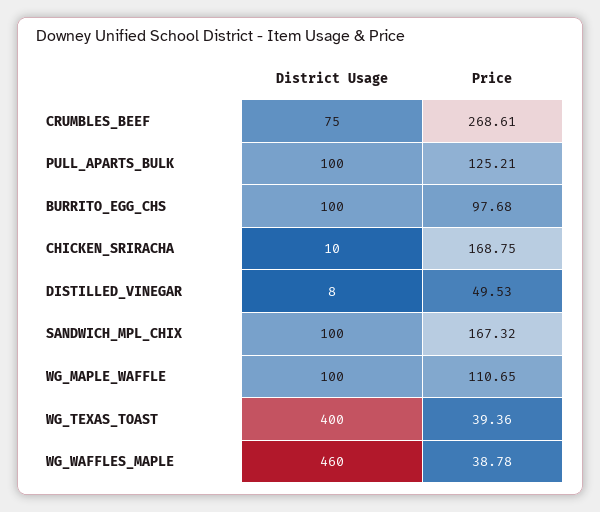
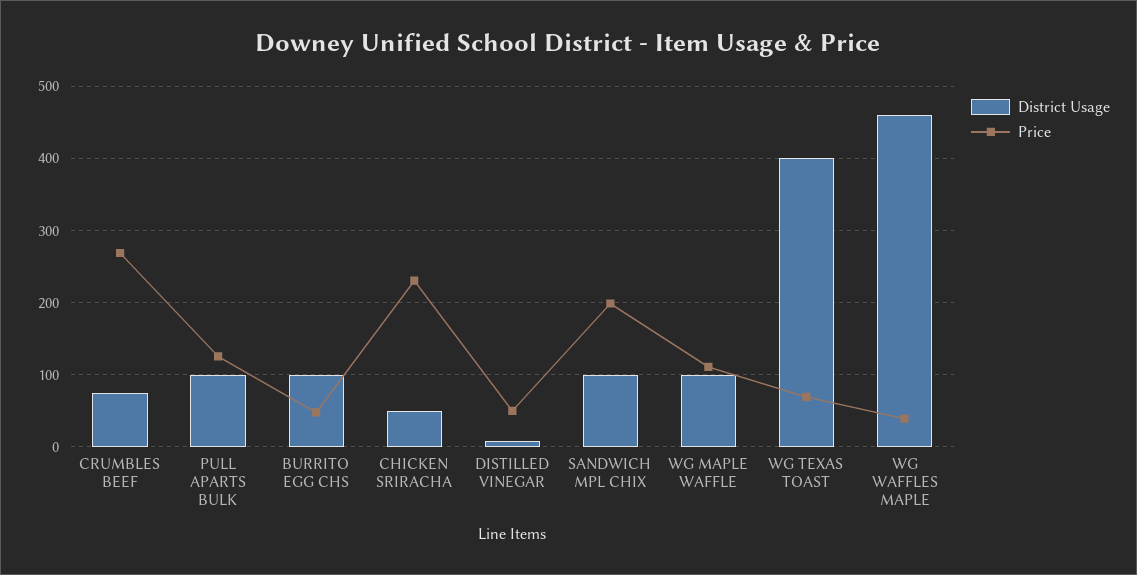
Price, BURRITO_EGG_CHS: 97.68 -> 50
District Usage, CHICKEN_SRIRACHA: 10 -> 50
Price, CHICKEN_SRIRACHA: 168.75 -> 230
Price, SANDWICH_MPL_CHIX: 167.32 -> 200
Price, WG_TEXAS_TOAST: 39.36 -> 70

